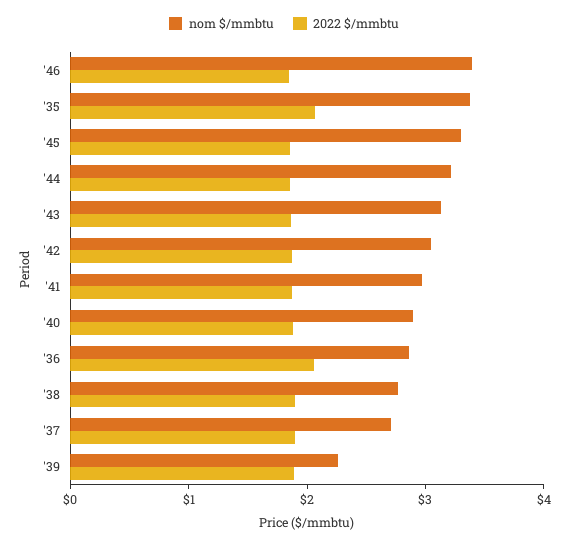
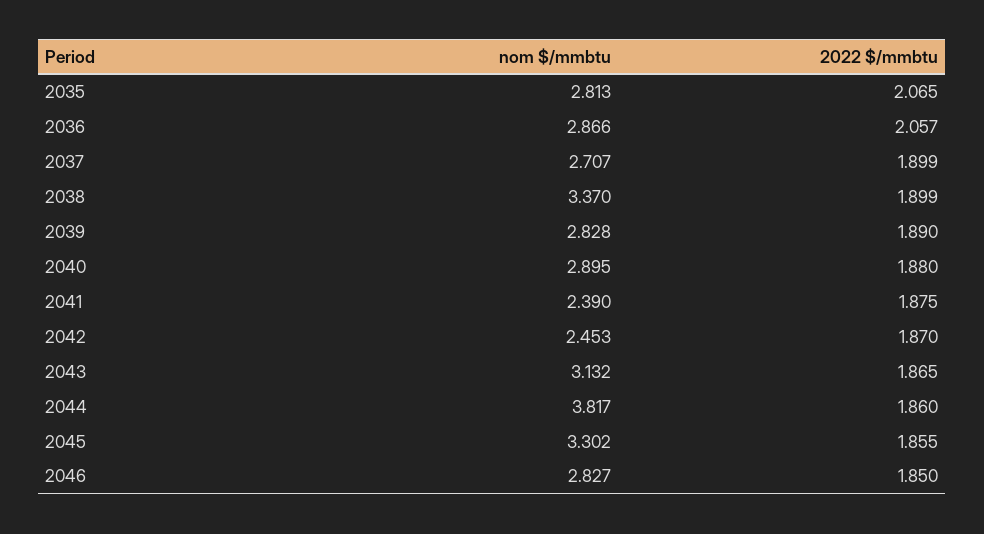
nom $/mmbtu, '46: 3.4 -> 2.827
nom $/mmbtu, '35: 3.4 -> 2.813
nom $/mmbtu, '44: 3.2 -> 3.817
nom $/mmbtu, '42: 3 -> 2.453
nom $/mmbtu, '41: 3 -> 2.39
nom $/mmbtu, '38: 2.8 -> 3.37
nom $/mmbtu, '39: 2.2 -> 2.828

